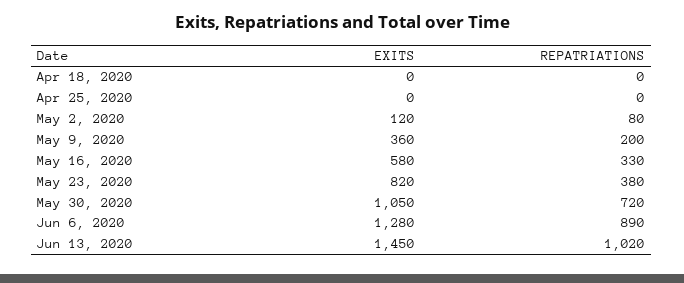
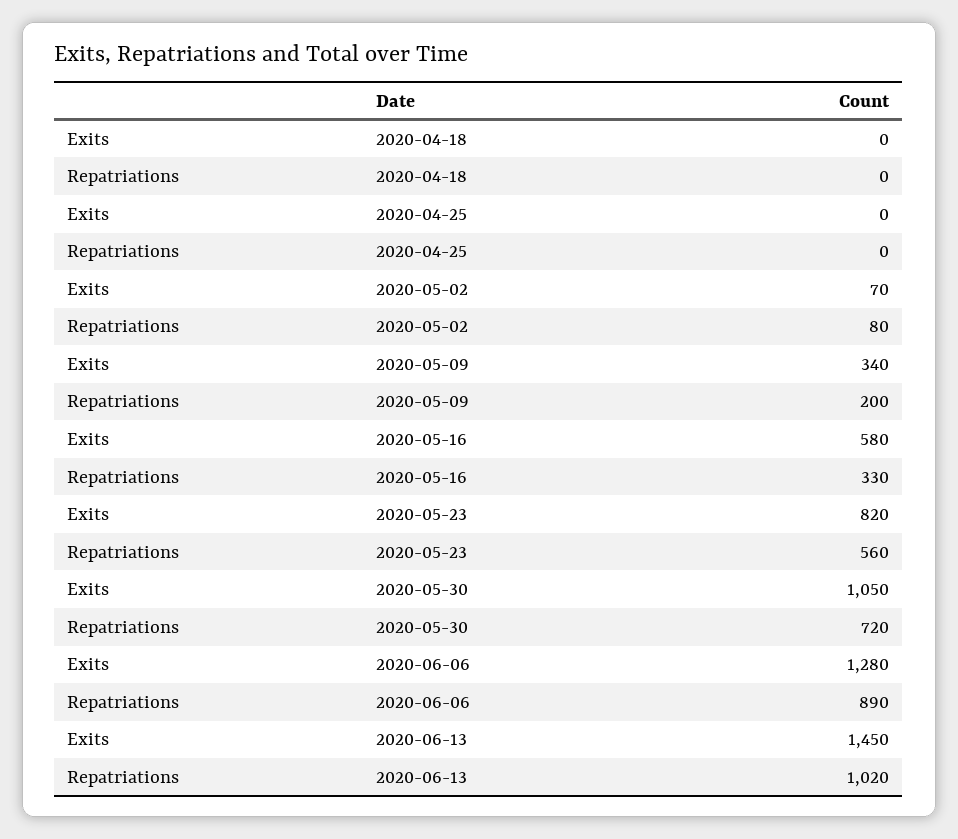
EXITS, May 2, 2020: 120 -> 70
EXITS, May 9, 2020: 360 -> 340
REPATRIATIONS, May 23, 2020: 380 -> 560

